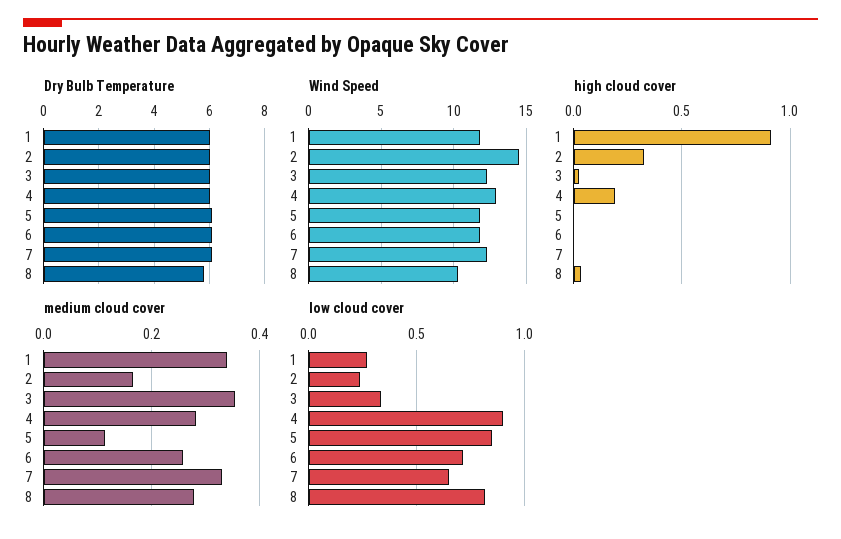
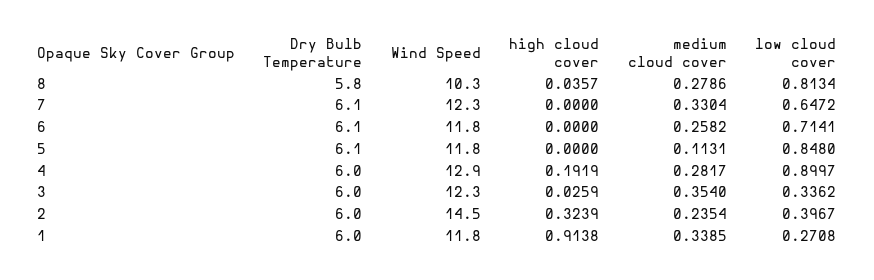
medium cloud cover, 2: 0.16 -> 0.2354
low cloud cover, 2: 0.25 -> 0.3967

